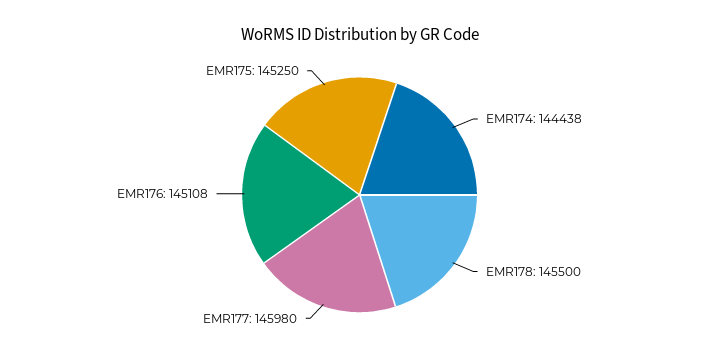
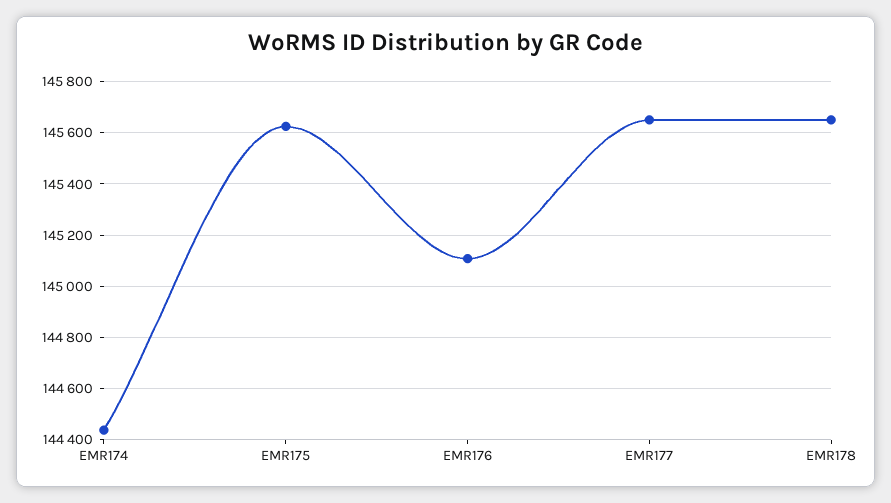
EMR178: 145500 -> 145650
EMR177: 145980 -> 145650
EMR175: 145250 -> 145625

